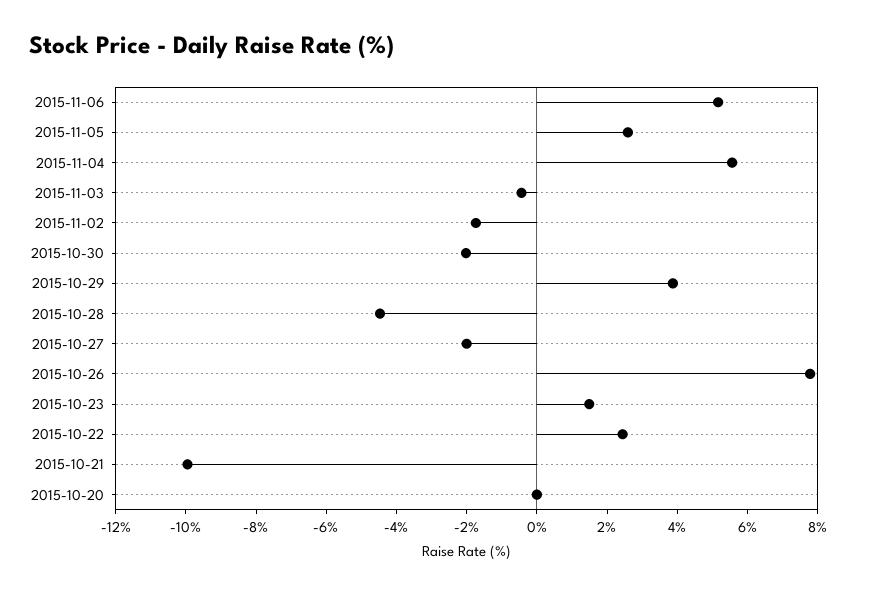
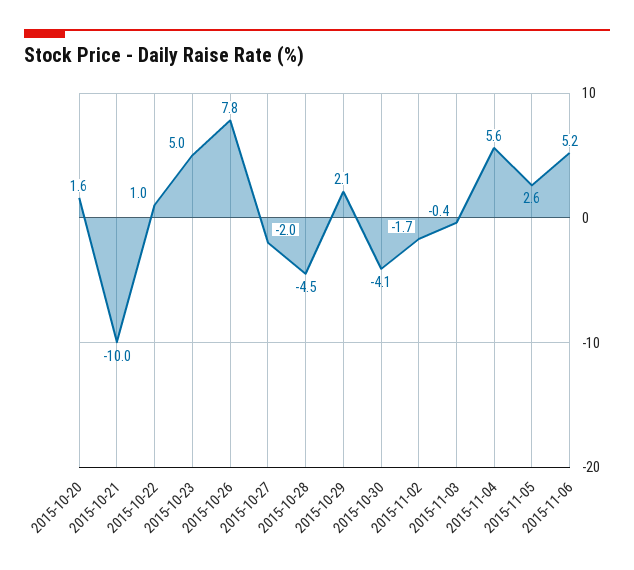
2015-10-30: -2 -> -4.1
2015-10-29: 4 -> 2.1
2015-10-23: 1.5 -> 5
2015-10-22: 2.5 -> 1
2015-10-20: 0 -> 1.6

